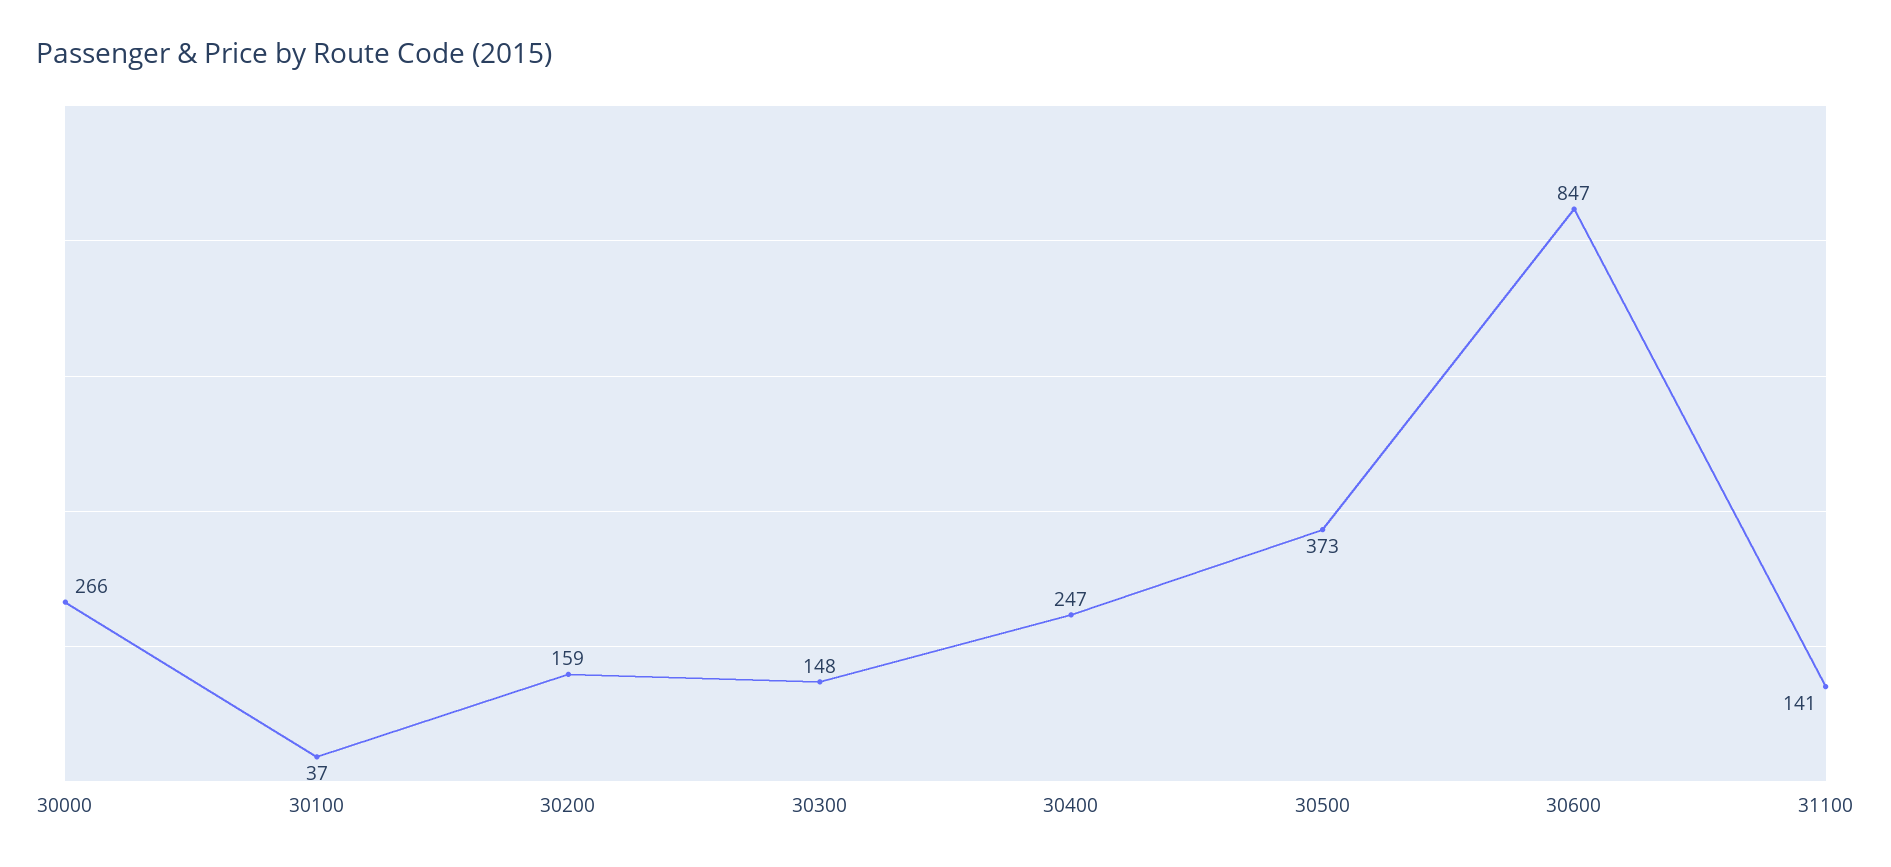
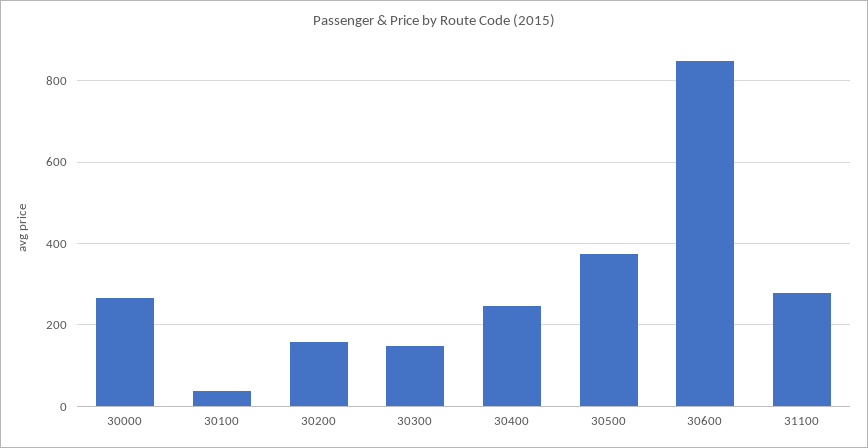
31100: 141 -> 280

